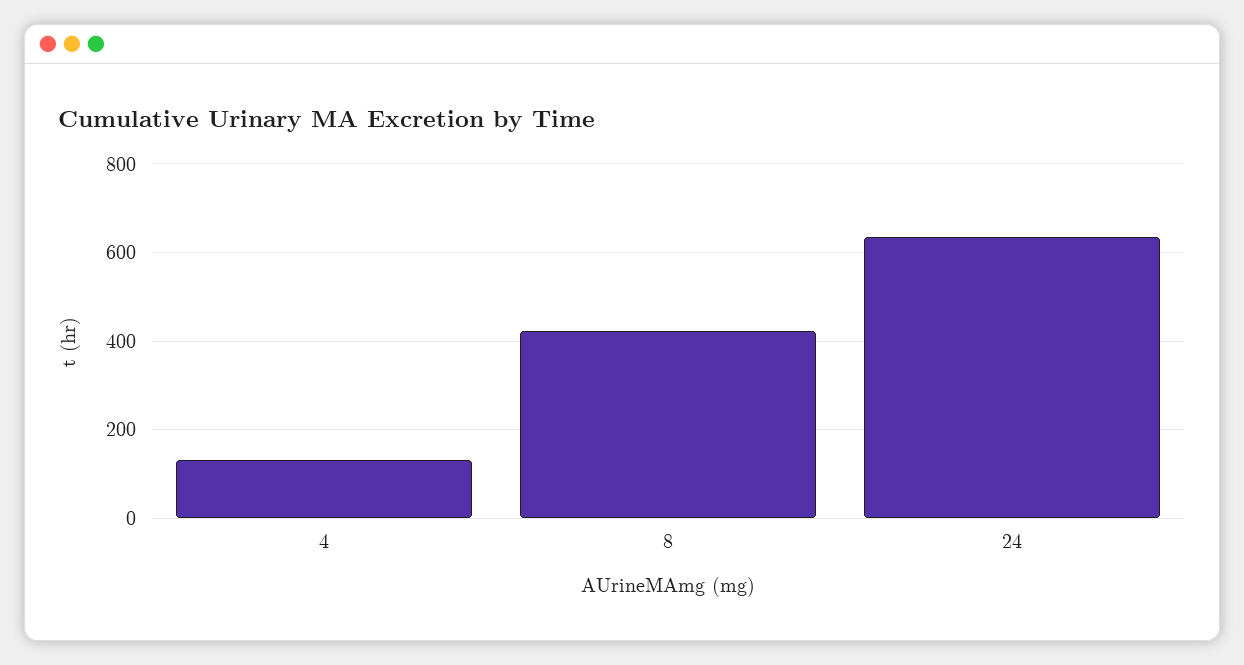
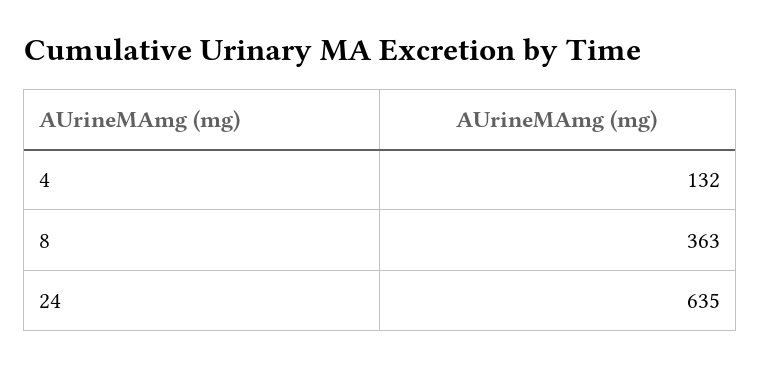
8: 420 -> 363

